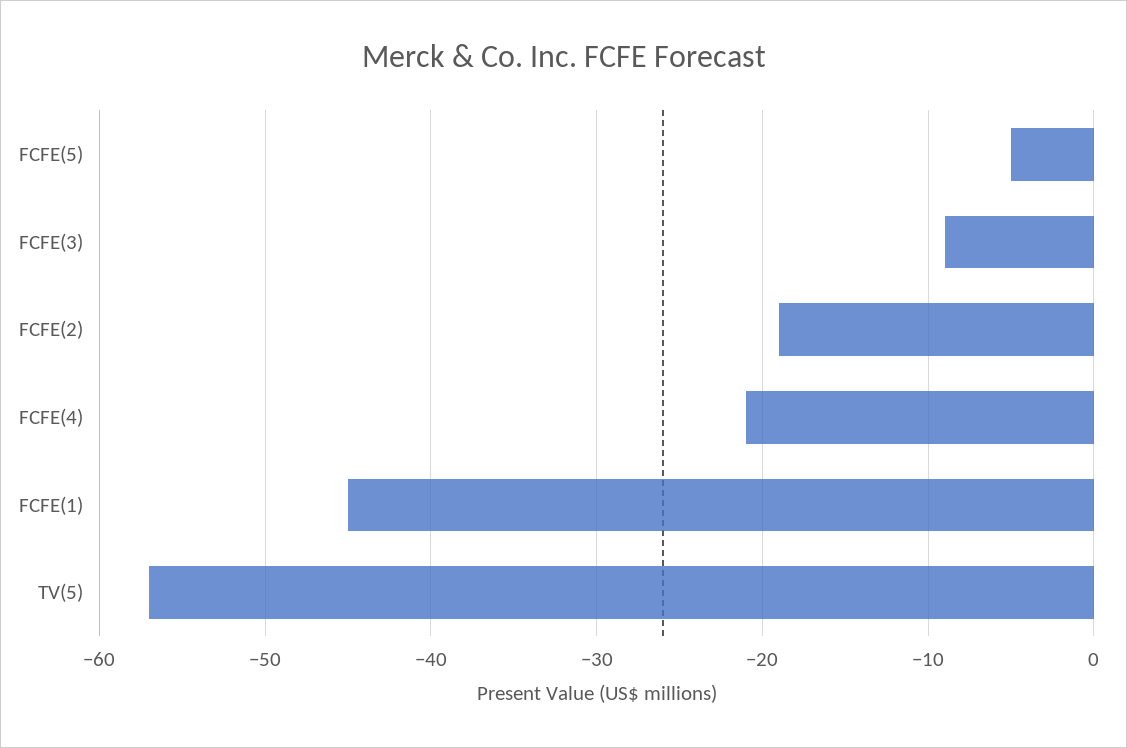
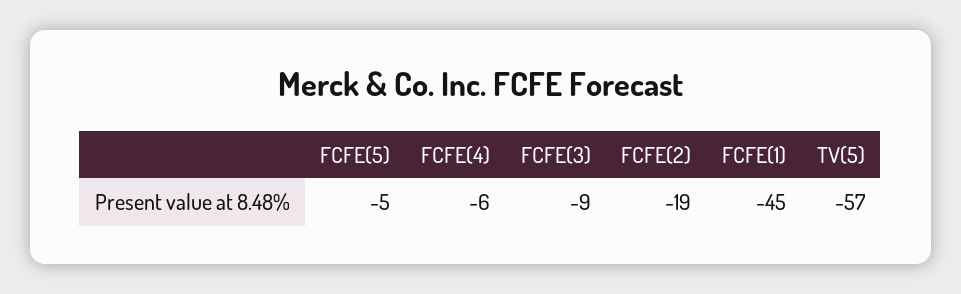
FCFE(4): -21 -> -6

